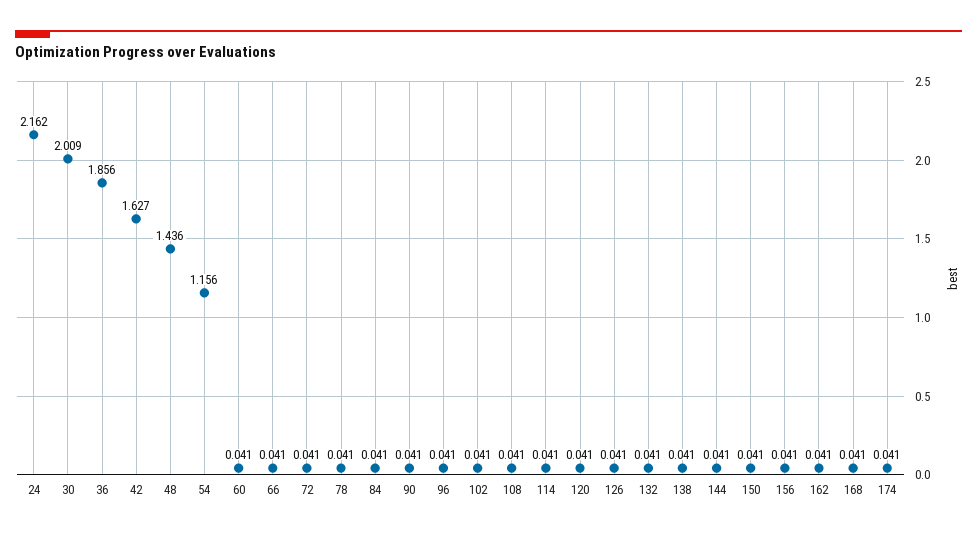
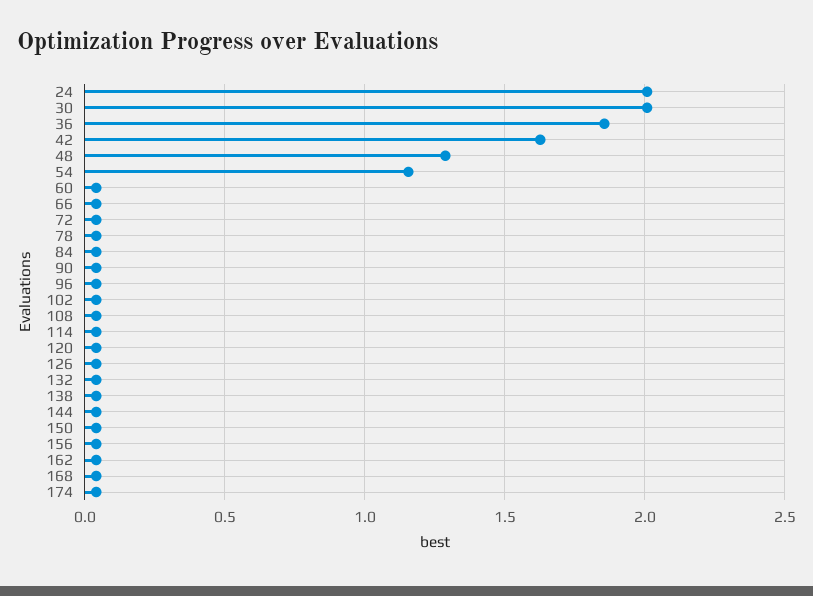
24: 2.162 -> 2
48: 1.436 -> 1.3

